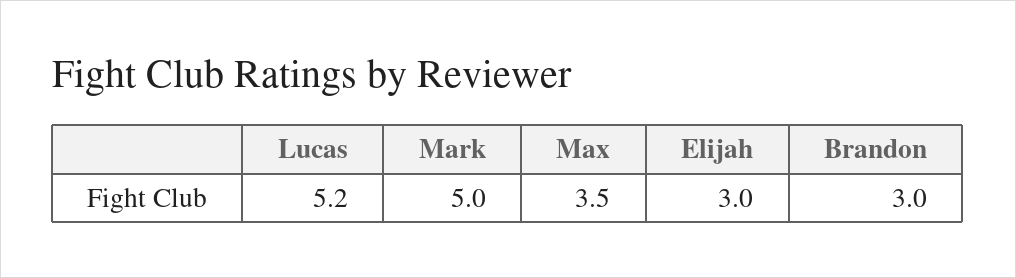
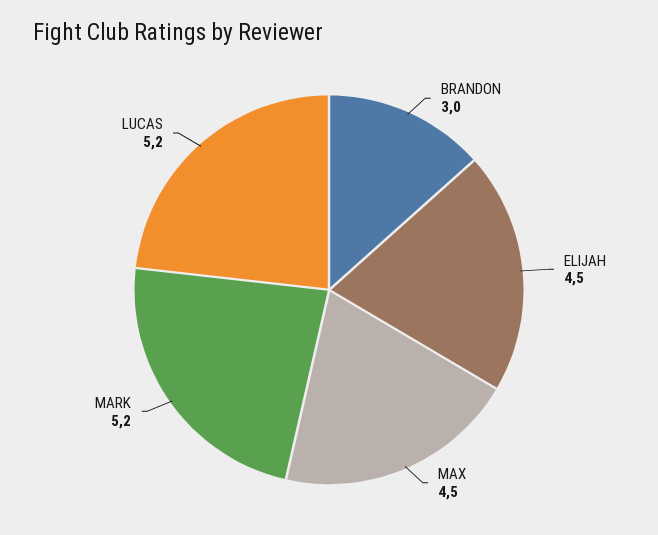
Mark: 5 -> 5.2
Max: 3.5 -> 4.5
Elijah: 3 -> 4.5

